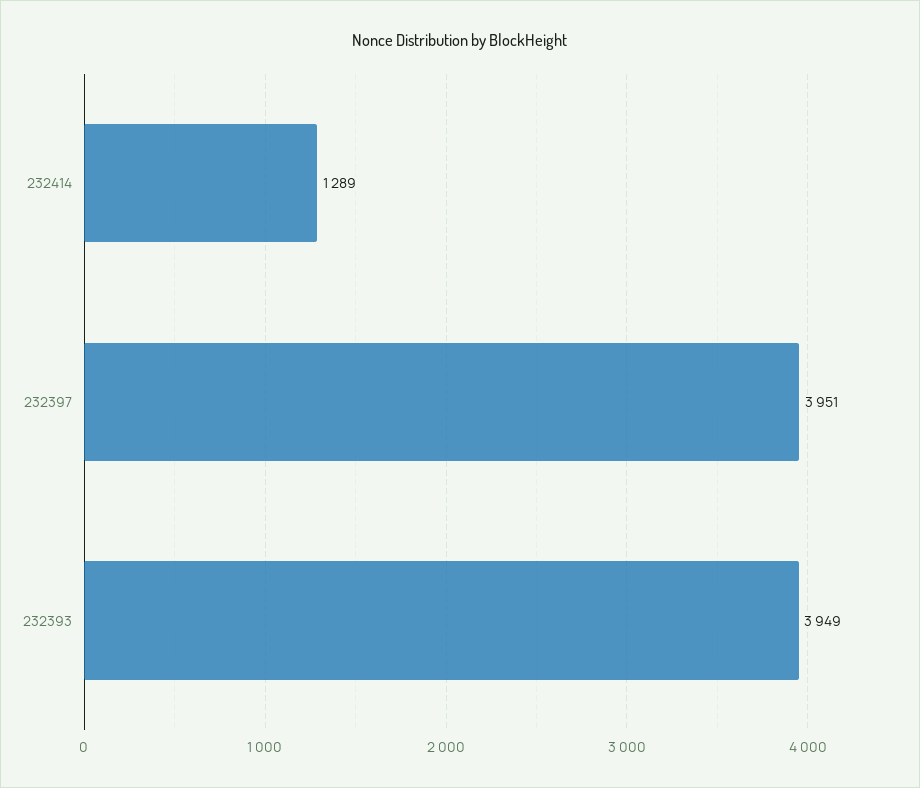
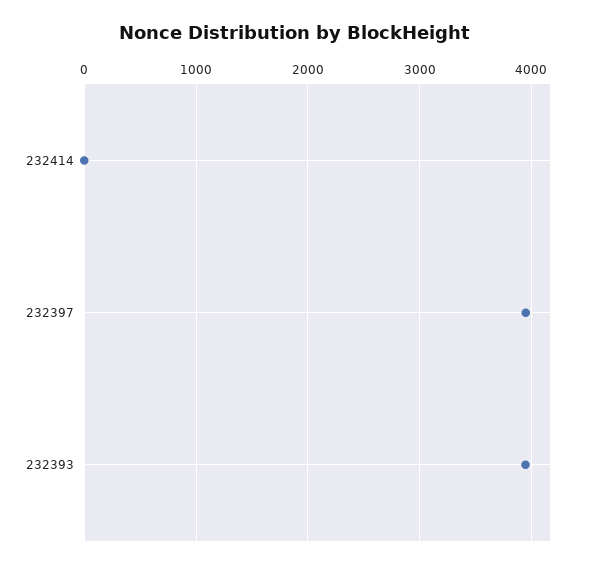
232414: 1289 -> 0

